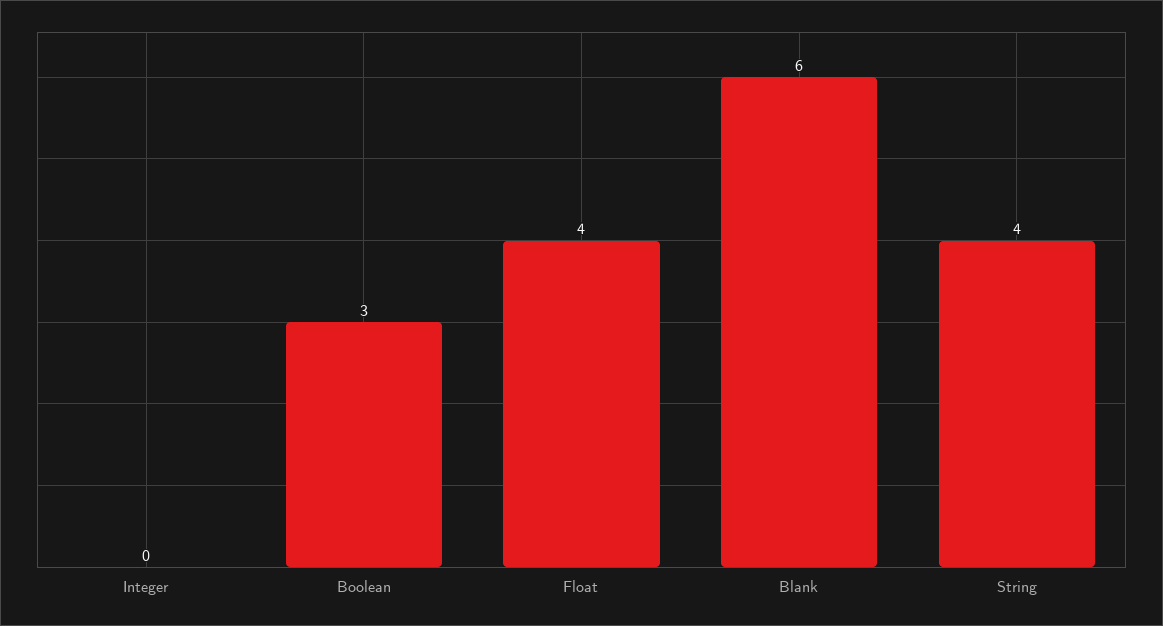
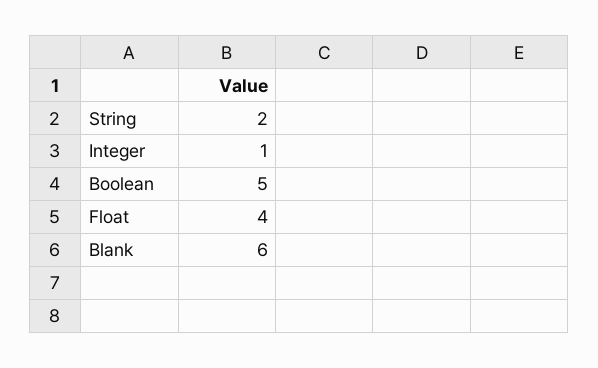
Integer: 0 -> 1
Boolean: 3 -> 5
String: 4 -> 2

